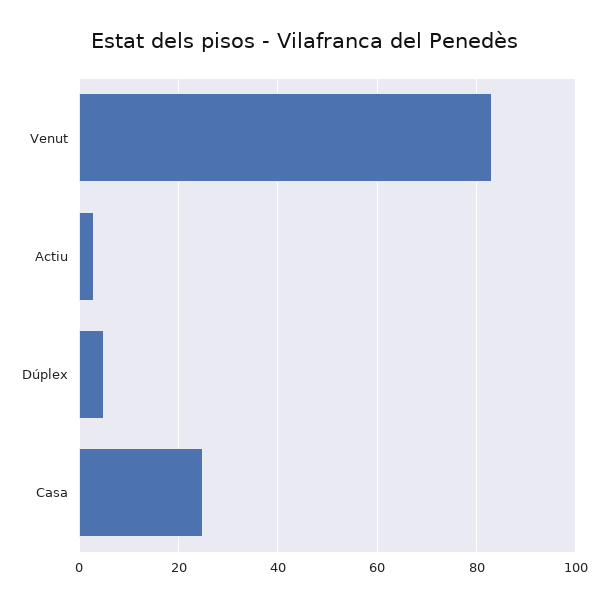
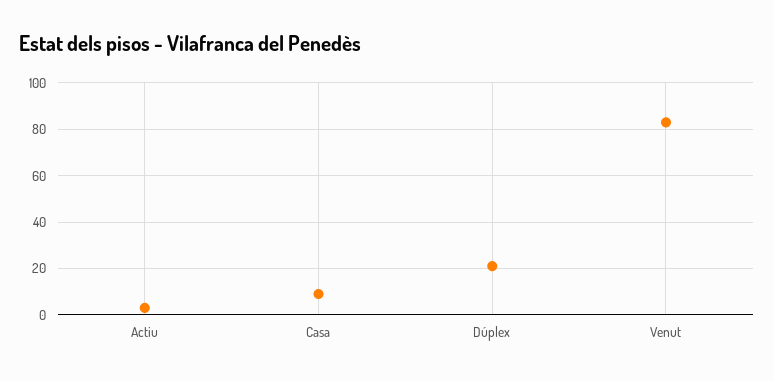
Dúplex: 5 -> 20
Casa: 25 -> 10

